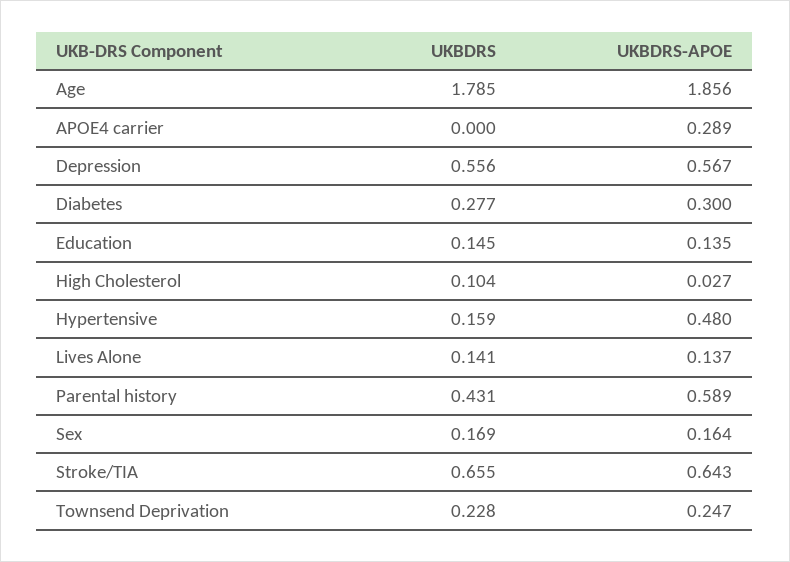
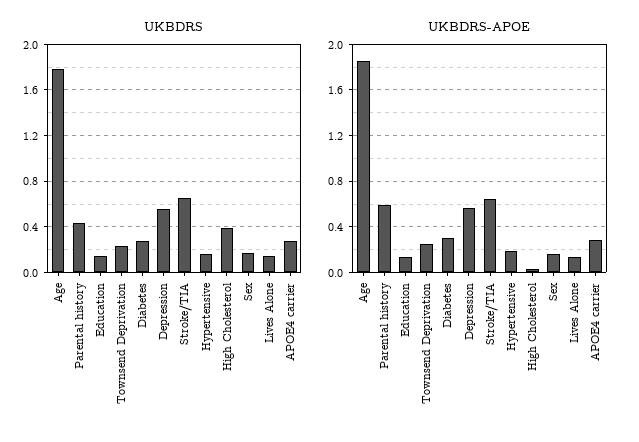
UKBDRS, APOE4 carrier: 0 -> 0.3
UKBDRS, High Cholesterol: 0.104 -> 0.4
UKBDRS-APOE, Hypertensive: 0.48 -> 0.2

